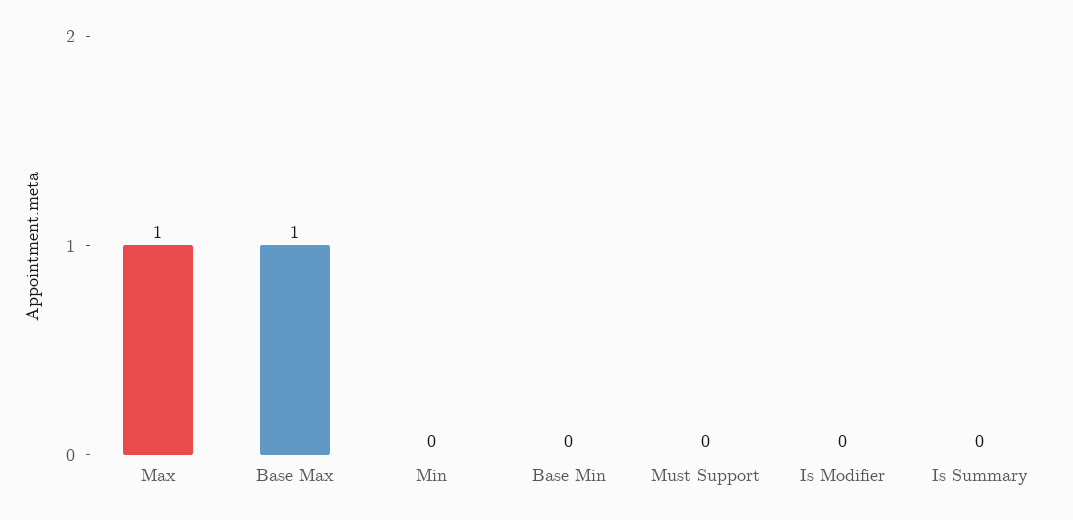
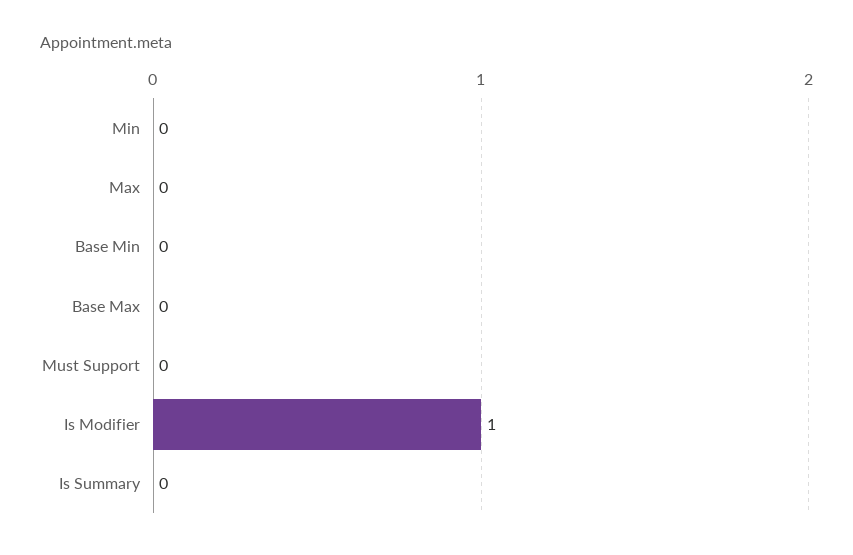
Max: 1 -> 0
Base Max: 1 -> 0
Is Modifier: 0 -> 1

